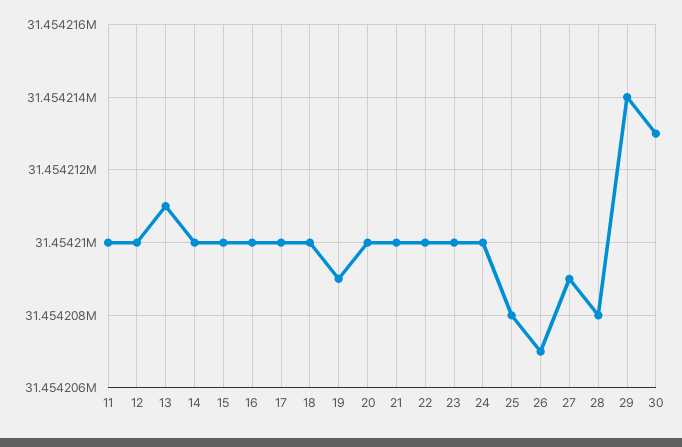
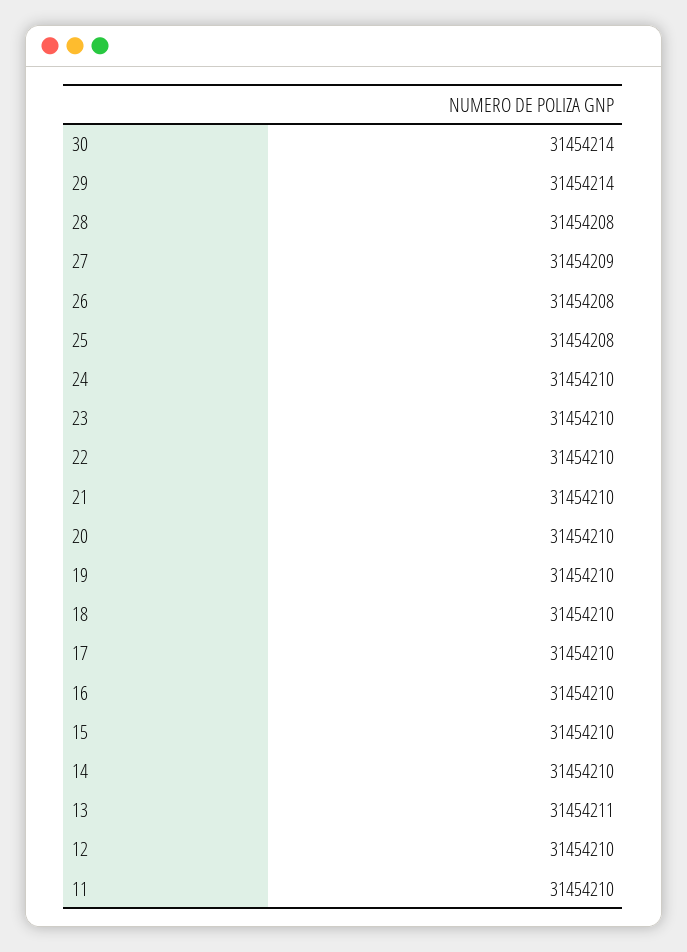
19: 31454209 -> 31454210
26: 31454207 -> 31454208
30: 31454213 -> 31454214

